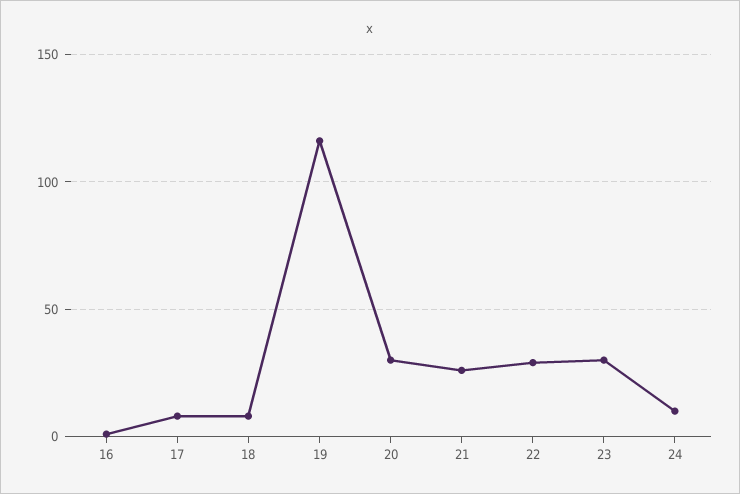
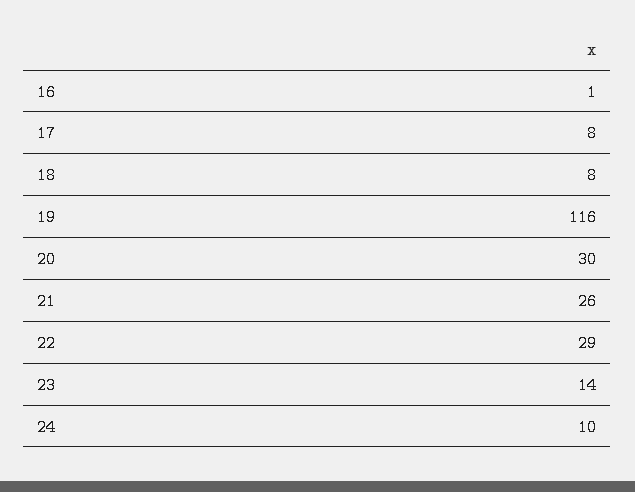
23: 30 -> 14

